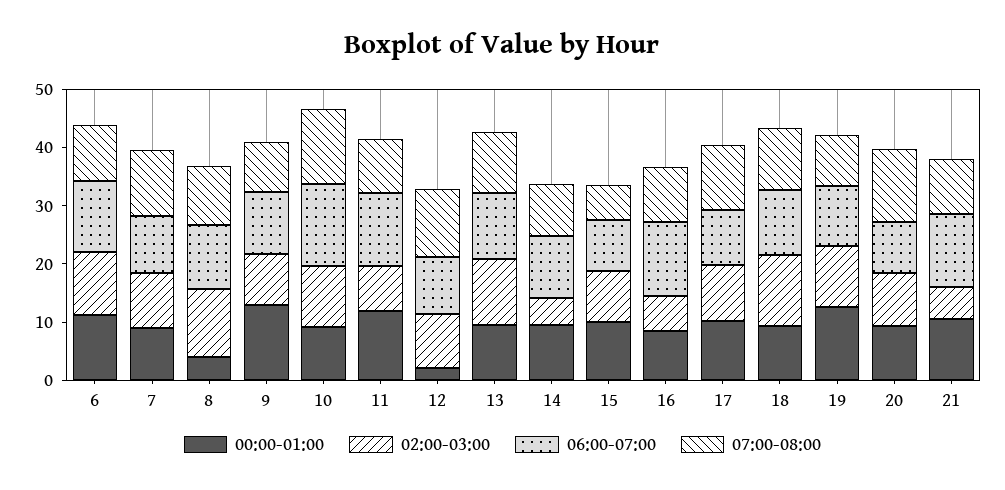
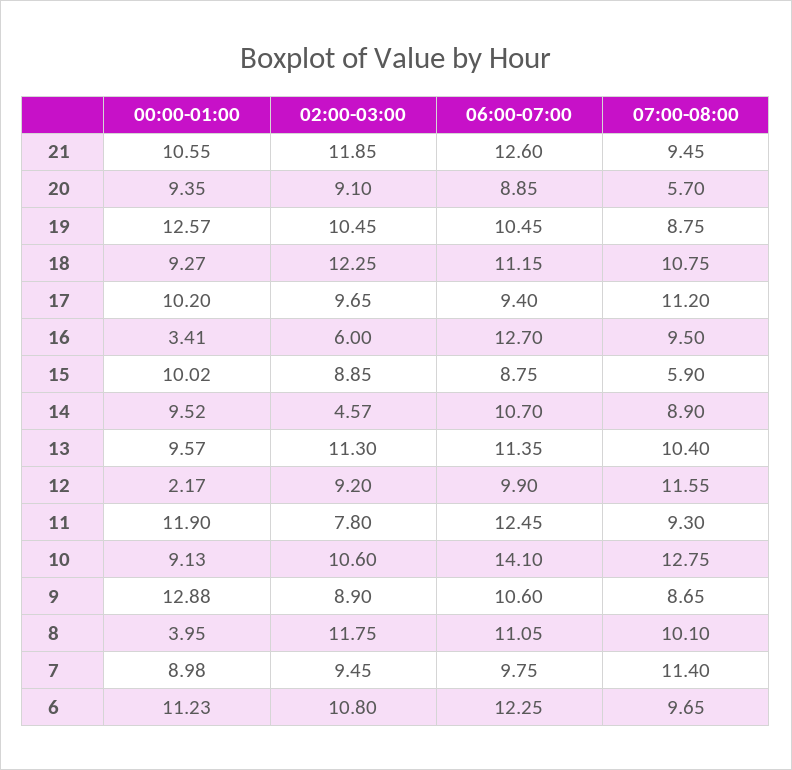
00:00-01:00, 16: 8 -> 3.41
07:00-08:00, 20: 12 -> 5.7
02:00-03:00, 21: 6 -> 11.85

